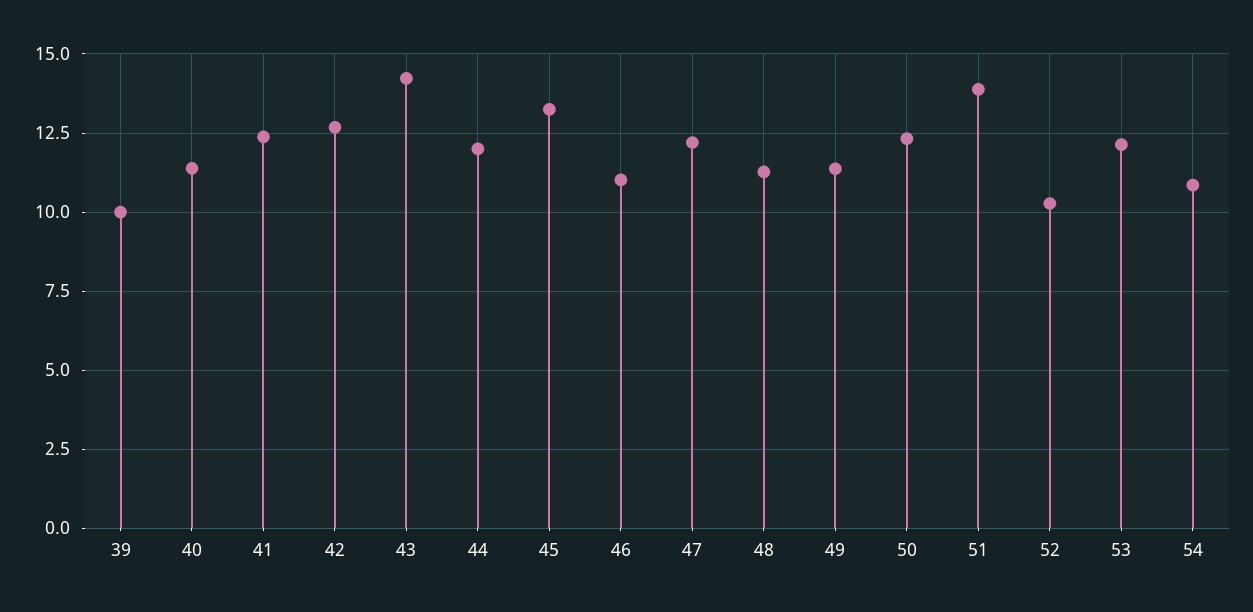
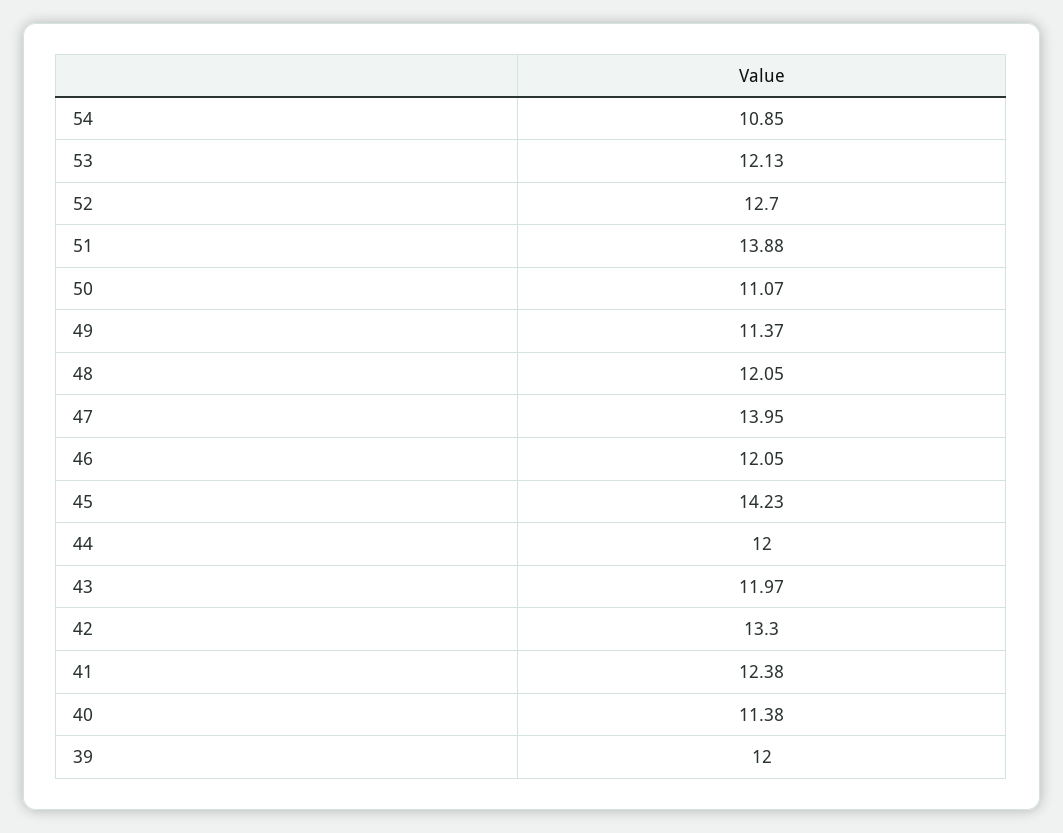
39: 10 -> 12
42: 12.75 -> 13.3
43: 14.25 -> 11.97
45: 13.25 -> 14.23
46: 11 -> 12.05
47: 12.25 -> 13.95
48: 11.25 -> 12.05
50: 12.25 -> 11.07
52: 10.25 -> 12.7

